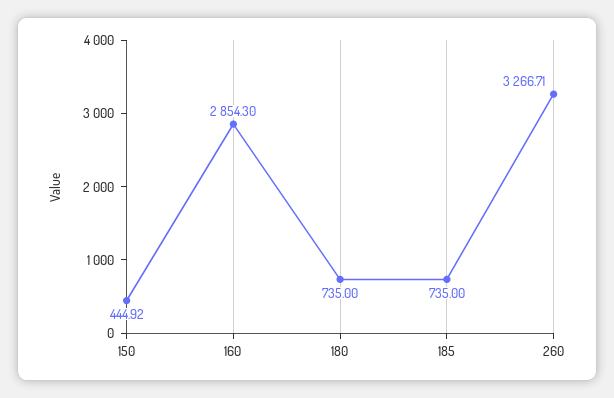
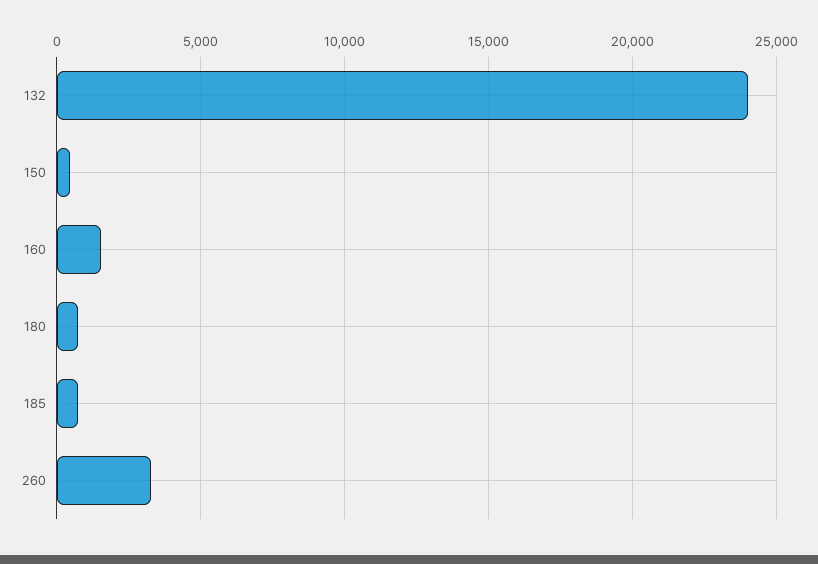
160: 2854.3 -> 1500
132: none -> 24000

